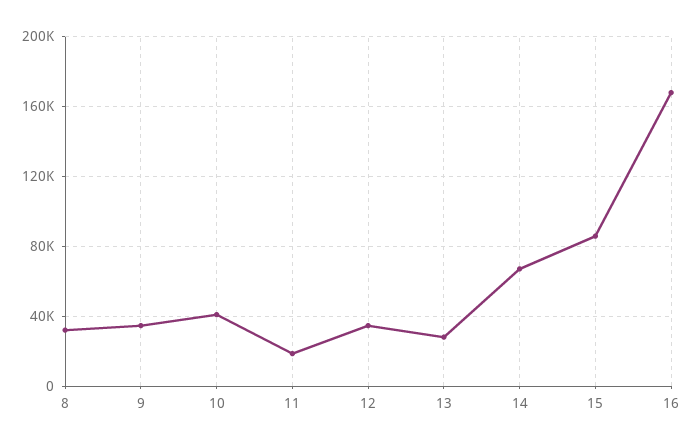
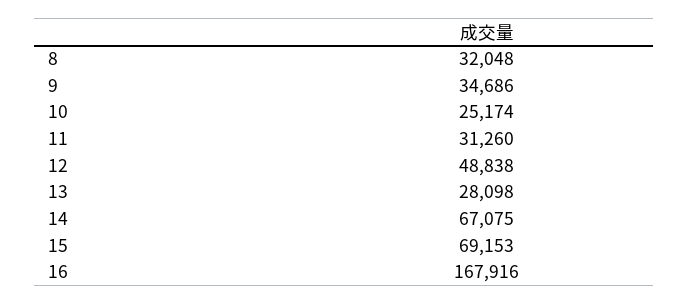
10: 40000 -> 25174
11: 20000 -> 31260
12: 35000 -> 48838
15: 85000 -> 69153

